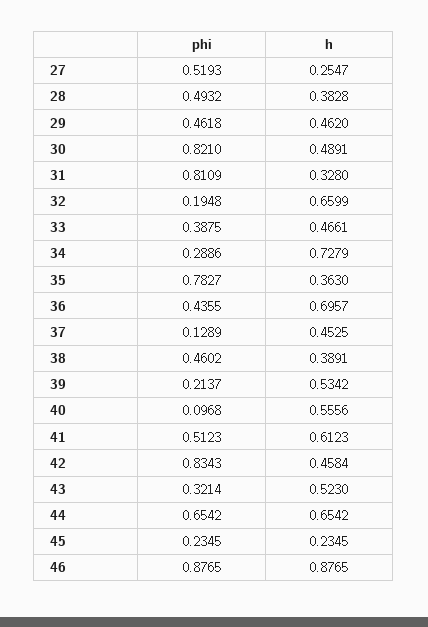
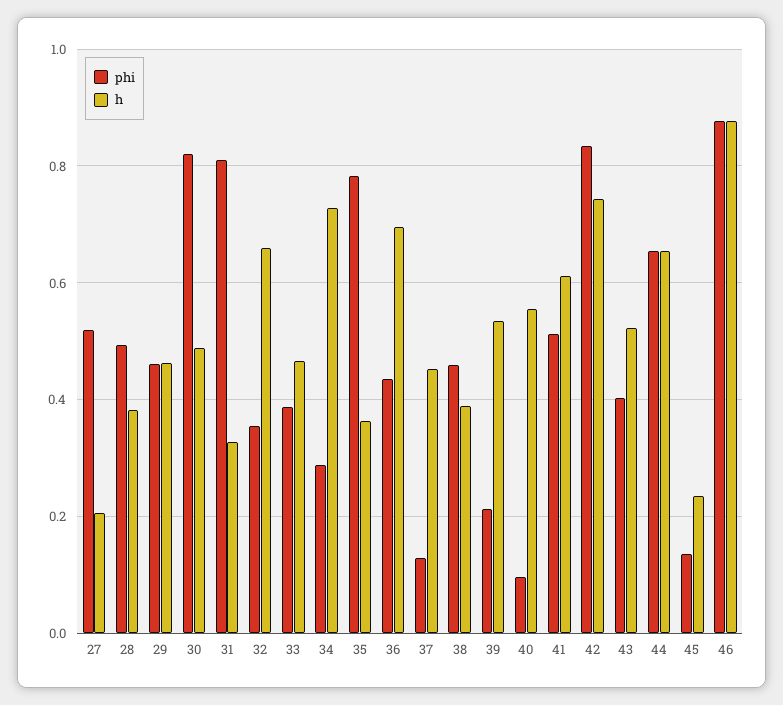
h, 27: 0.2547 -> 0.2
phi, 32: 0.1948 -> 0.36
h, 42: 0.4584 -> 0.74
phi, 43: 0.3214 -> 0.4
phi, 45: 0.2345 -> 0.14

